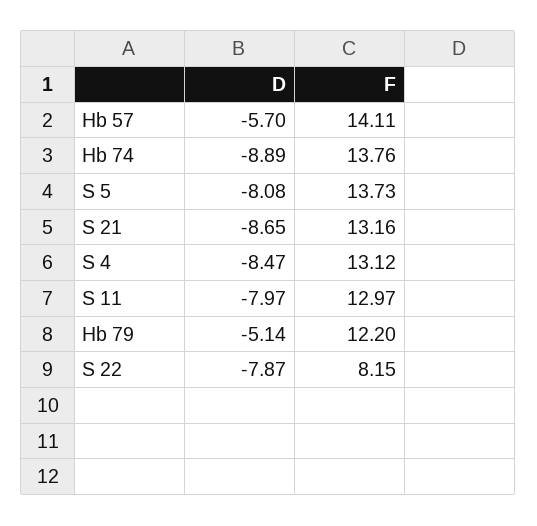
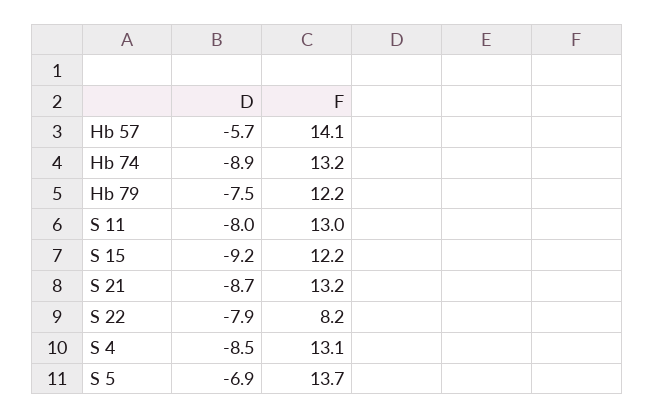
F, Hb 74: 13.76 -> 13.2
D, S 5: -8.08 -> -6.9
D, Hb 79: -5.14 -> -7.5
D, S 15: none -> -9.2
F, S 15: none -> 12.2

